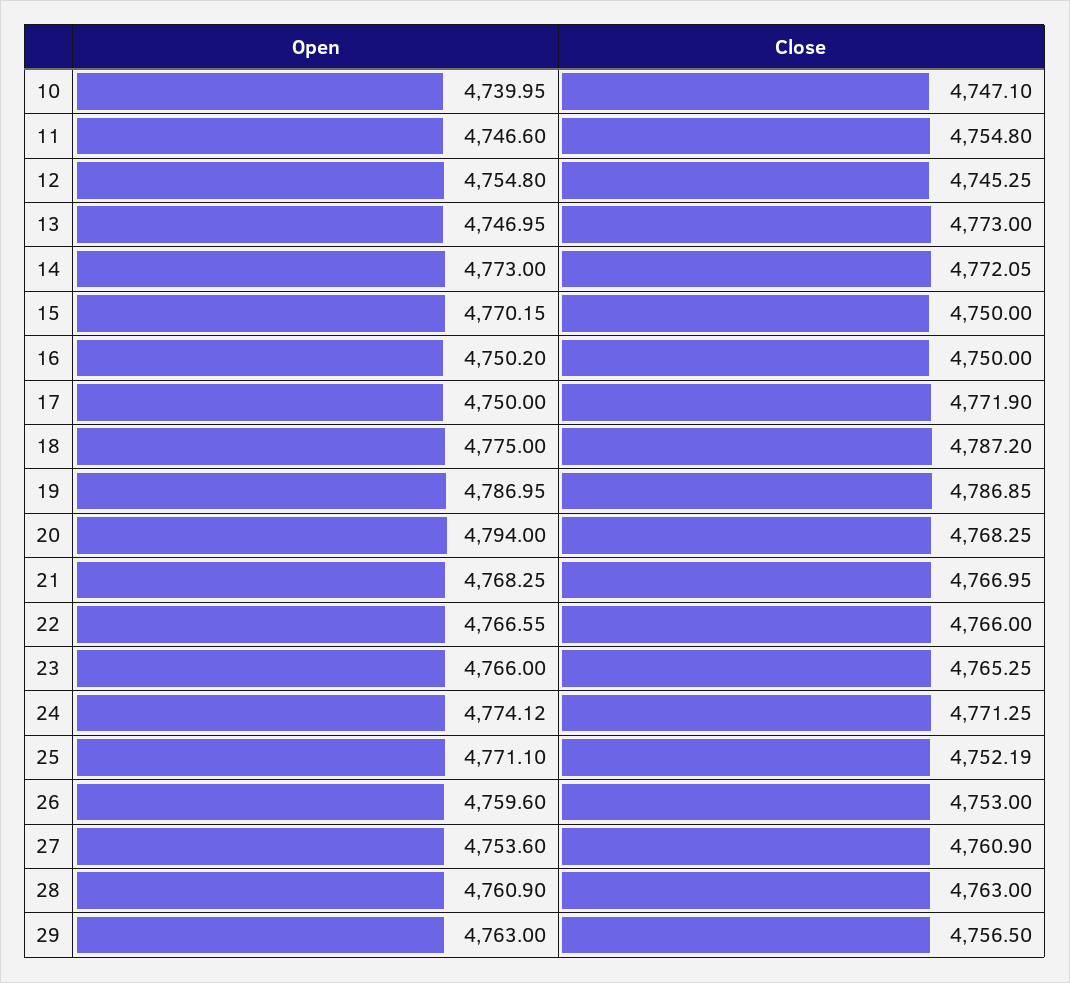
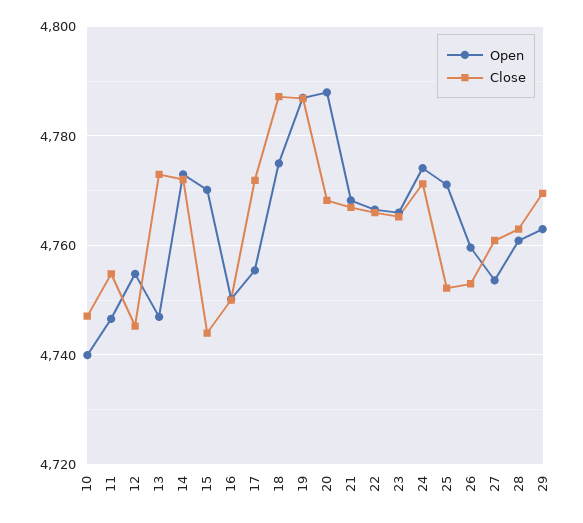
Close, 15: 4750 -> 4744
Open, 17: 4750 -> 4756
Open, 20: 4794 -> 4788
Close, 29: 4756.5 -> 4770

